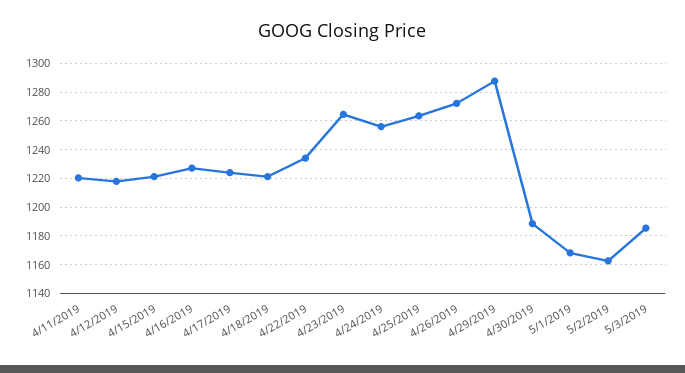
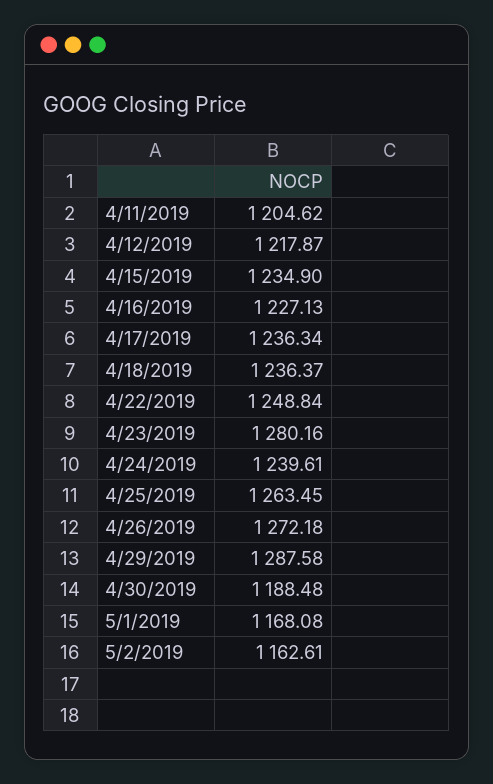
4/11/2019: 1220 -> 1204.62
4/15/2019: 1220 -> 1234.9
4/17/2019: 1225 -> 1236.34
4/18/2019: 1220 -> 1236.37
4/22/2019: 1235 -> 1248.84
4/23/2019: 1265 -> 1280.16
4/24/2019: 1255 -> 1239.61
5/3/2019: 1185 -> none

